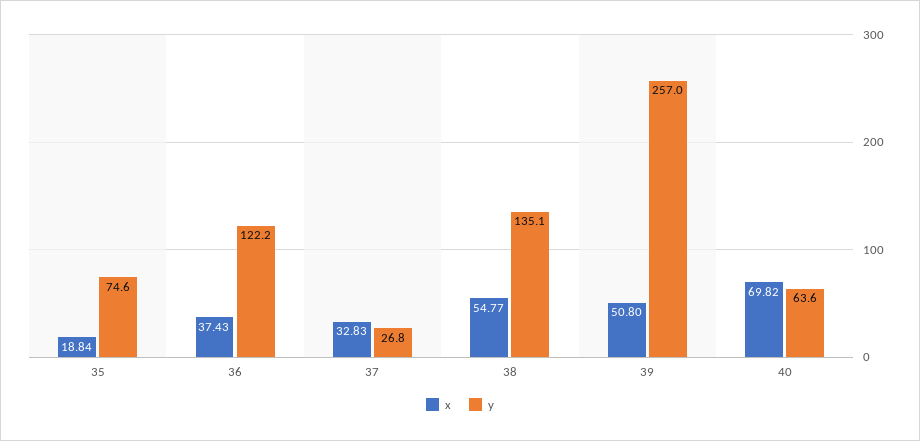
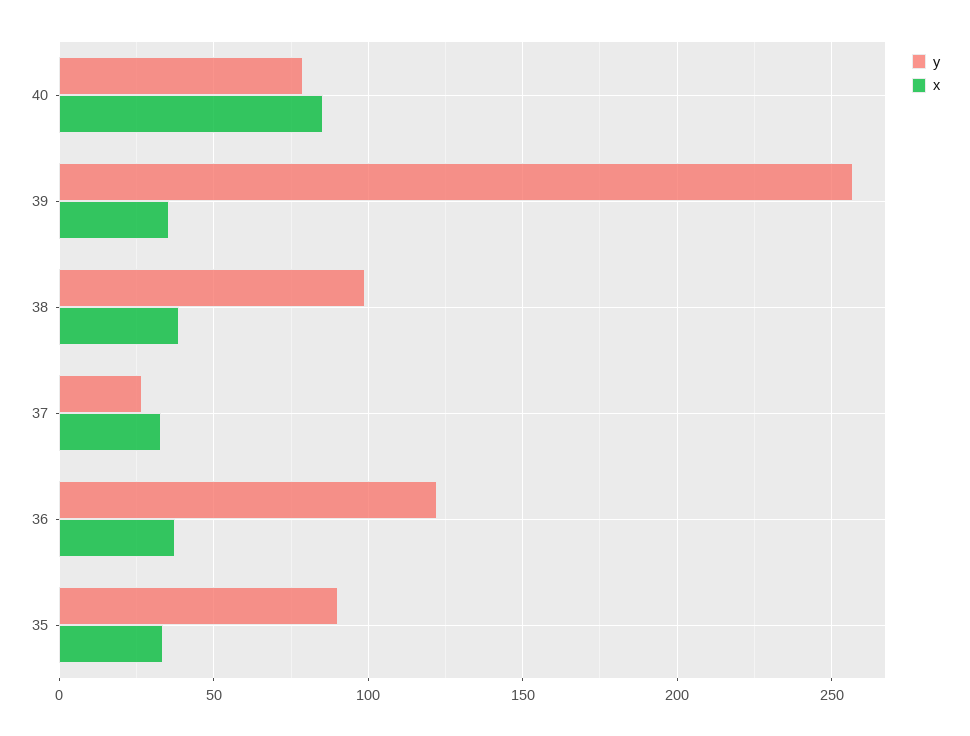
x, 35: 18.84 -> 35
y, 35: 74.6 -> 90
x, 38: 54.77 -> 40
y, 38: 135.1 -> 100
x, 39: 50.8 -> 35
x, 40: 69.82 -> 85
y, 40: 63.6 -> 80

